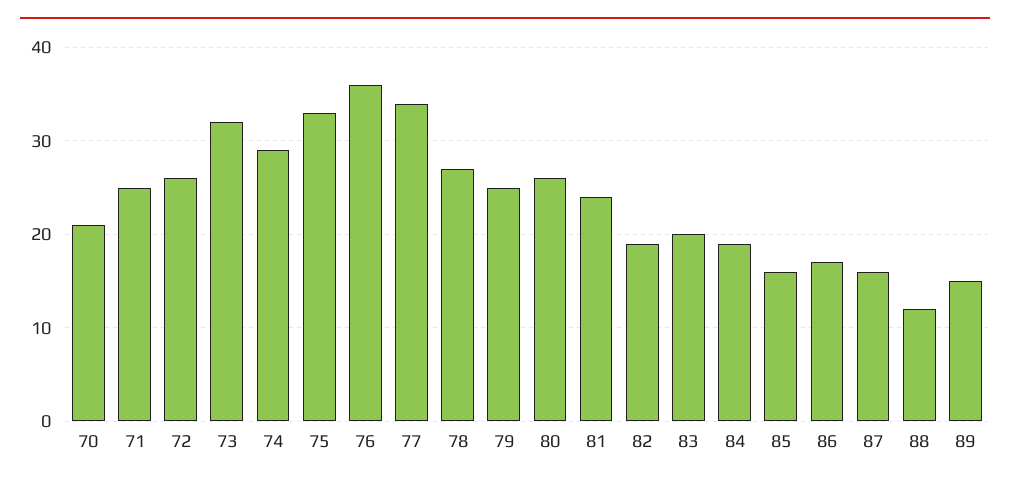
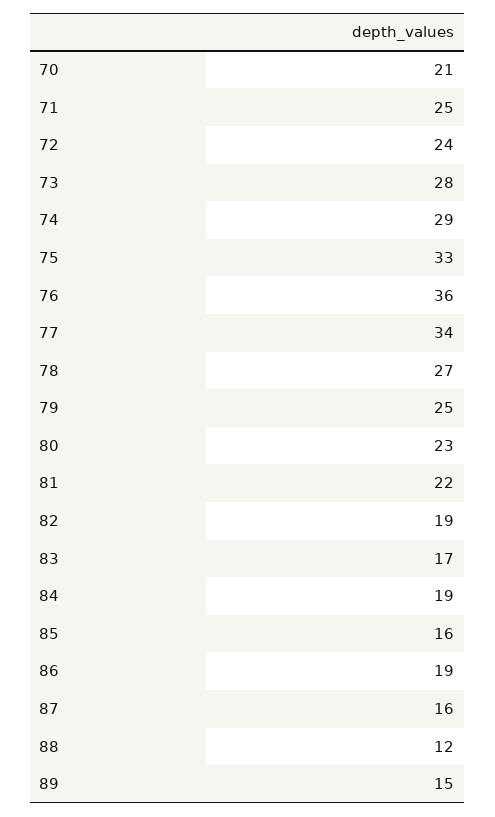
72: 26 -> 24
73: 32 -> 28
80: 26 -> 23
81: 24 -> 22
83: 20 -> 17
86: 17 -> 19

